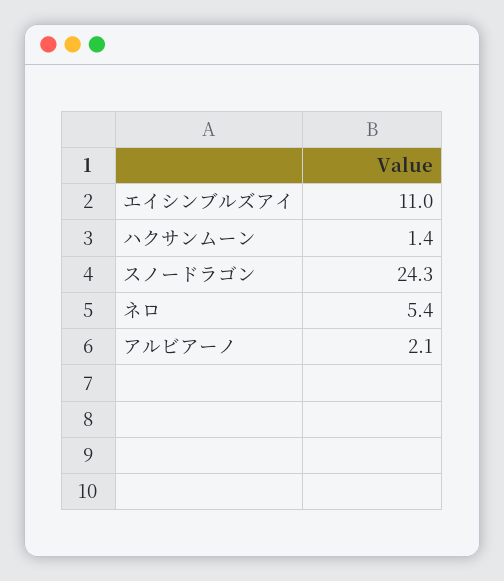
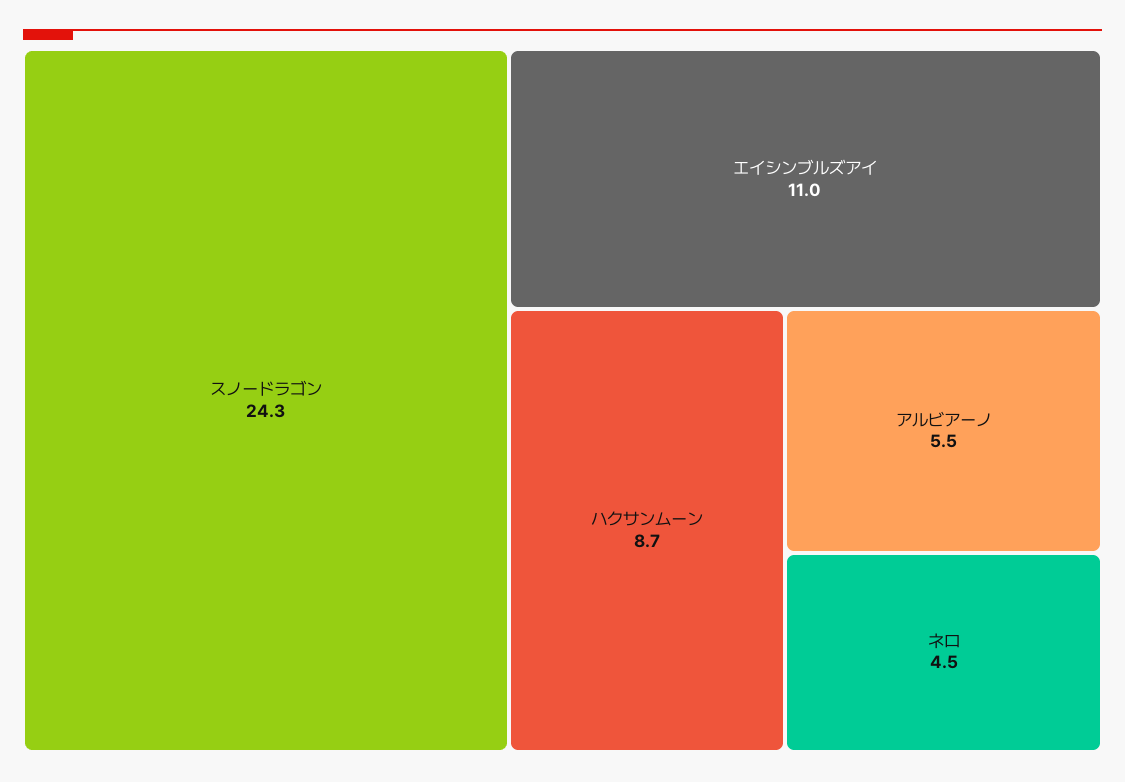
ハクサンムーン: 1.4 -> 8.7
ネロ: 5.4 -> 4.5
アルビアーノ: 2.1 -> 5.5

